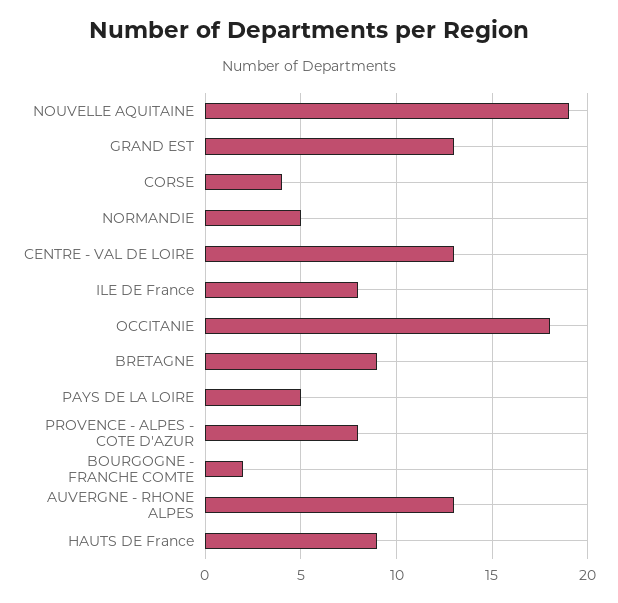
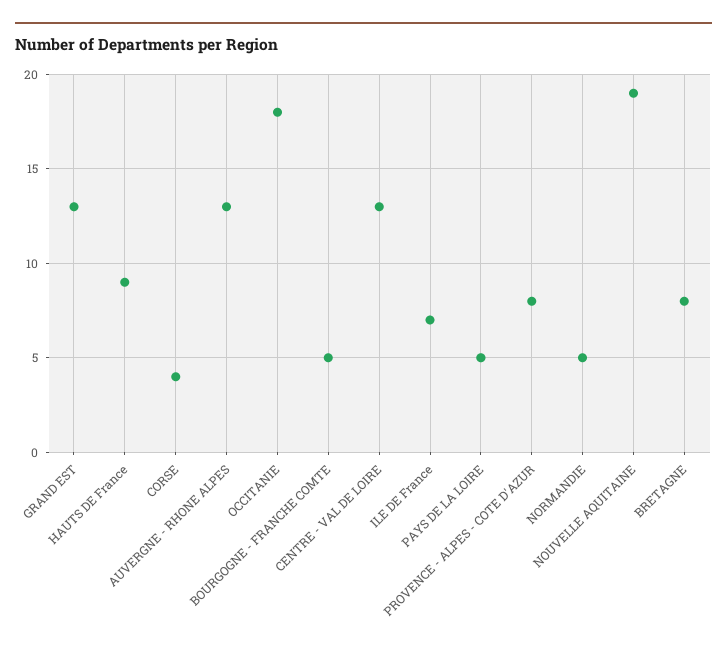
ILE DE France: 8 -> 7
BRETAGNE: 9 -> 8
BOURGOGNE - FRANCHE COMTE: 2 -> 5

